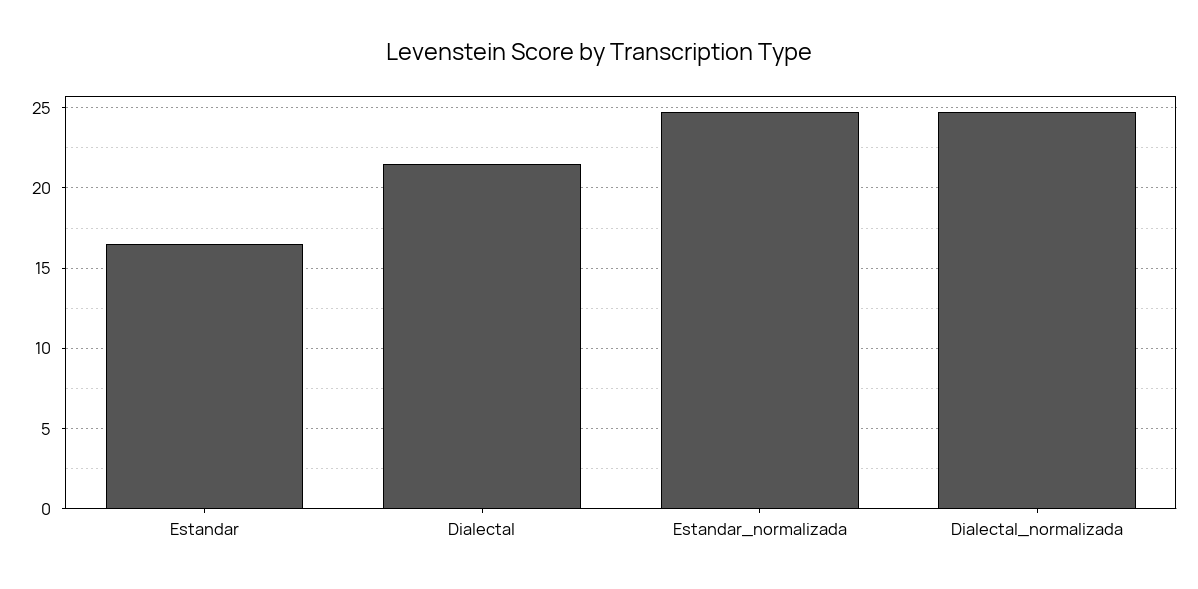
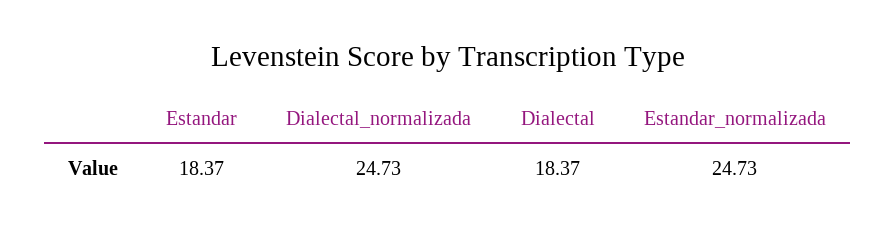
Estandar: 16.5 -> 18.37
Dialectal: 21.5 -> 18.37

